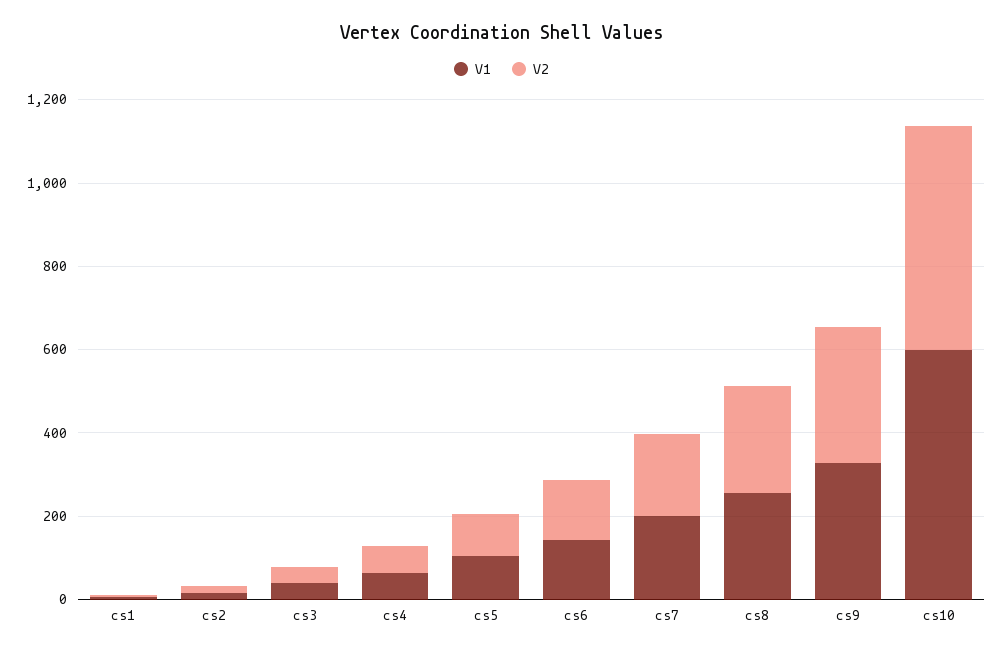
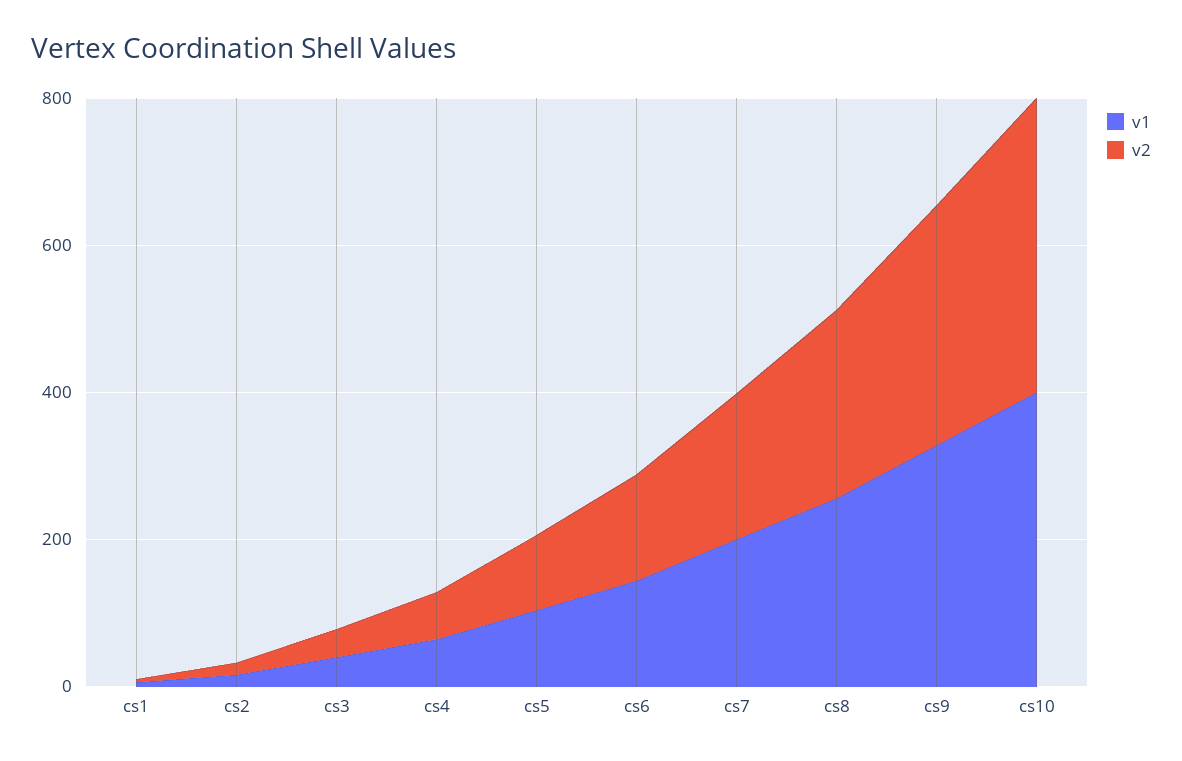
V1, cs10: 600 -> 400
V2, cs10: 550 -> 400

